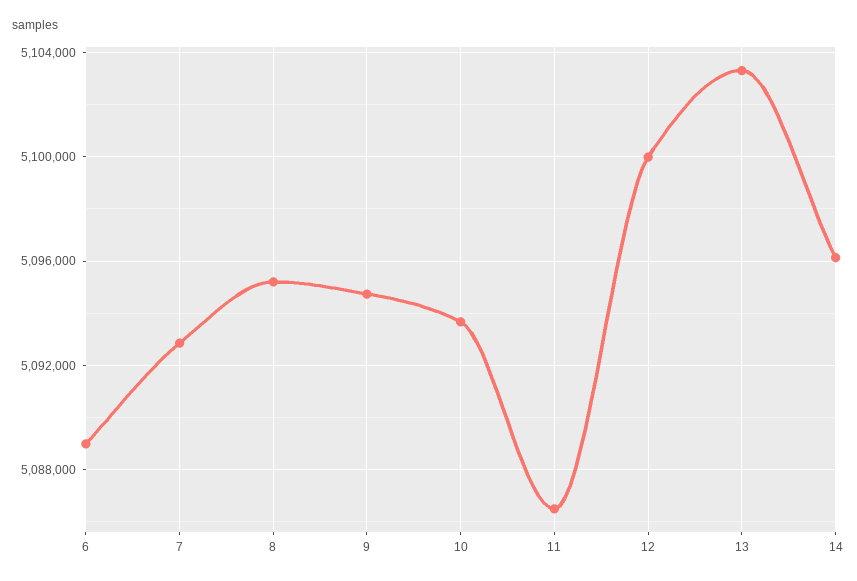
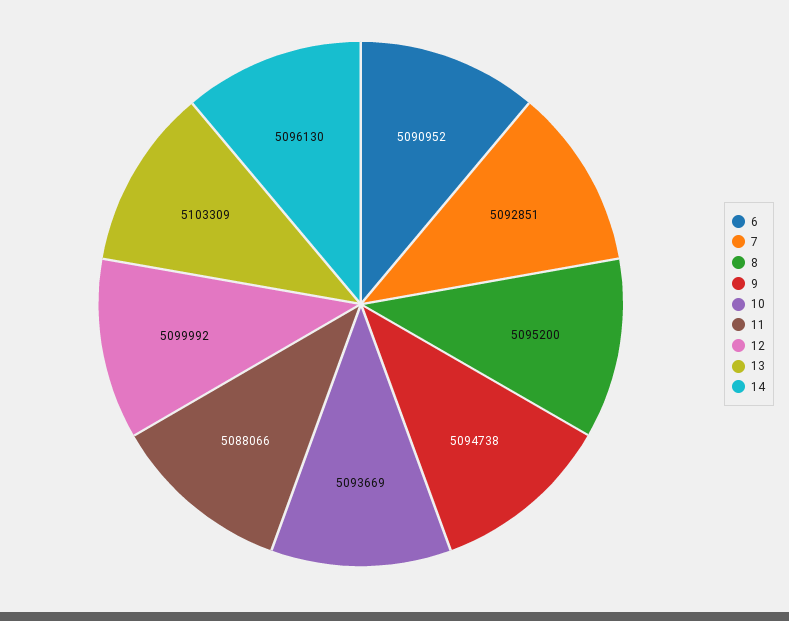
6: 5089000 -> 5090952
11: 5086500 -> 5088066

